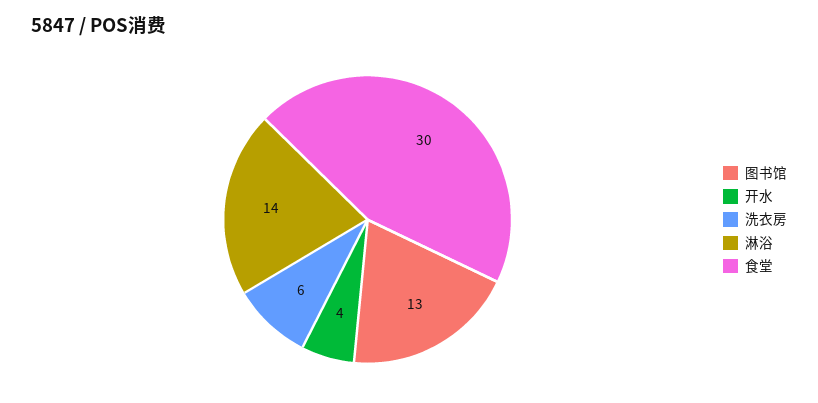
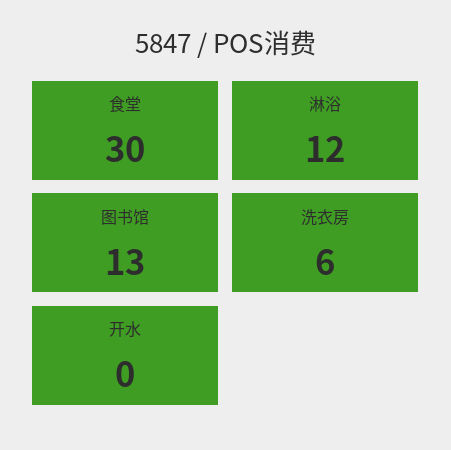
开水: 4 -> 0
淋浴: 14 -> 12

